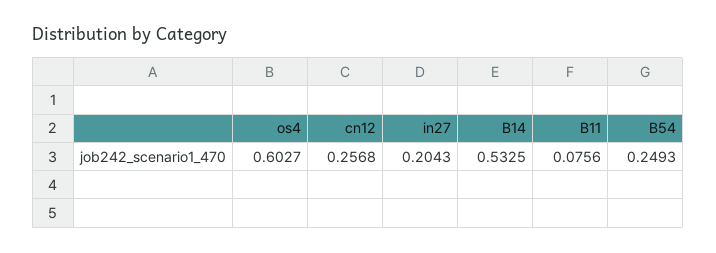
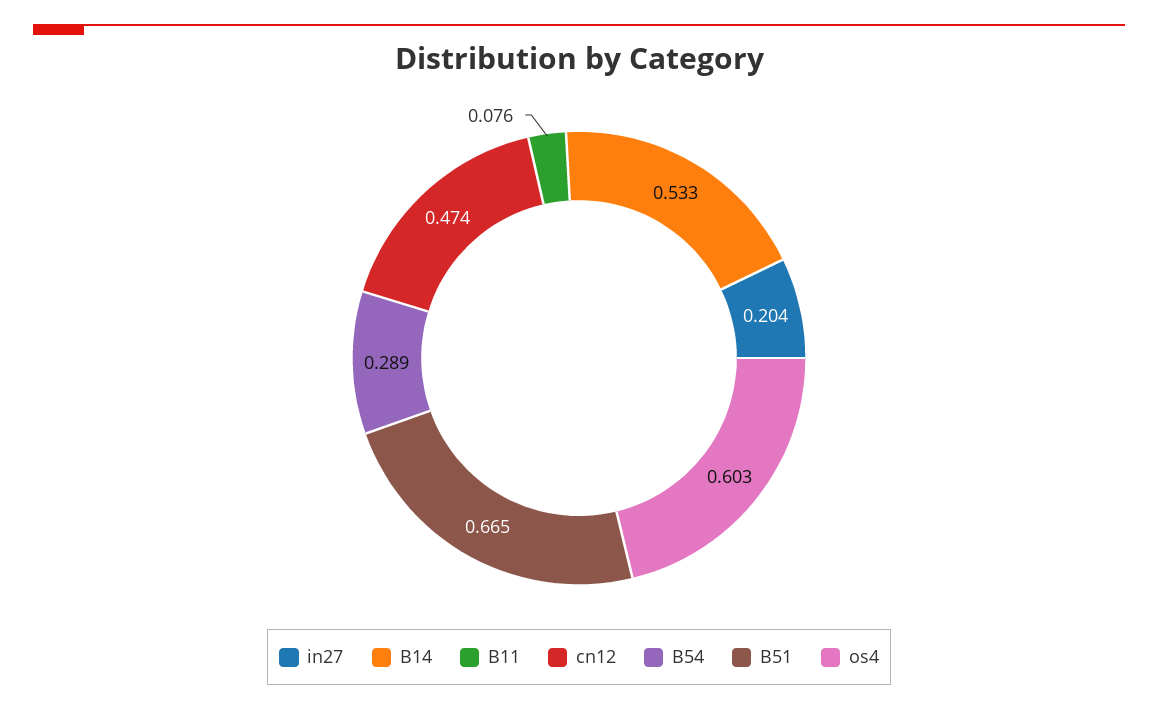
cn12: 0.2568 -> 0.474
B54: 0.2493 -> 0.289
B51: none -> 0.665

